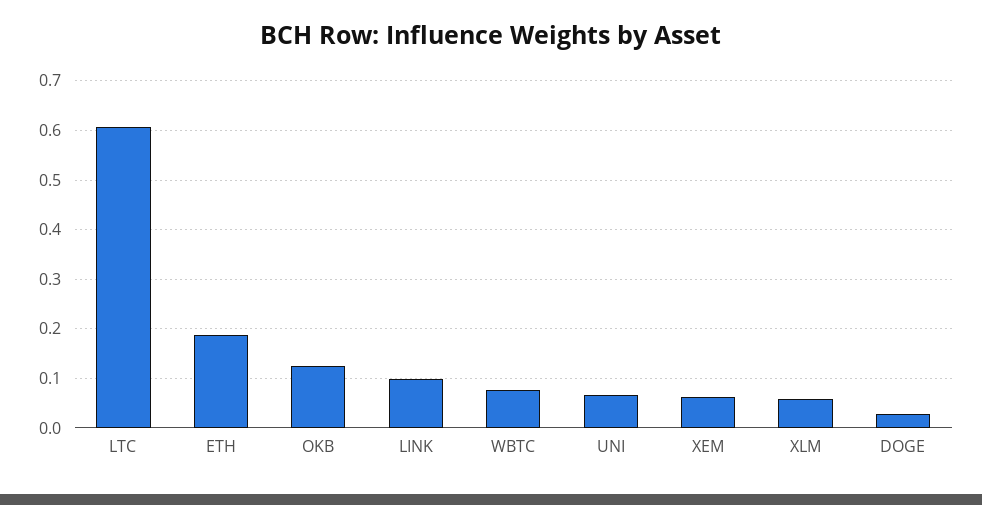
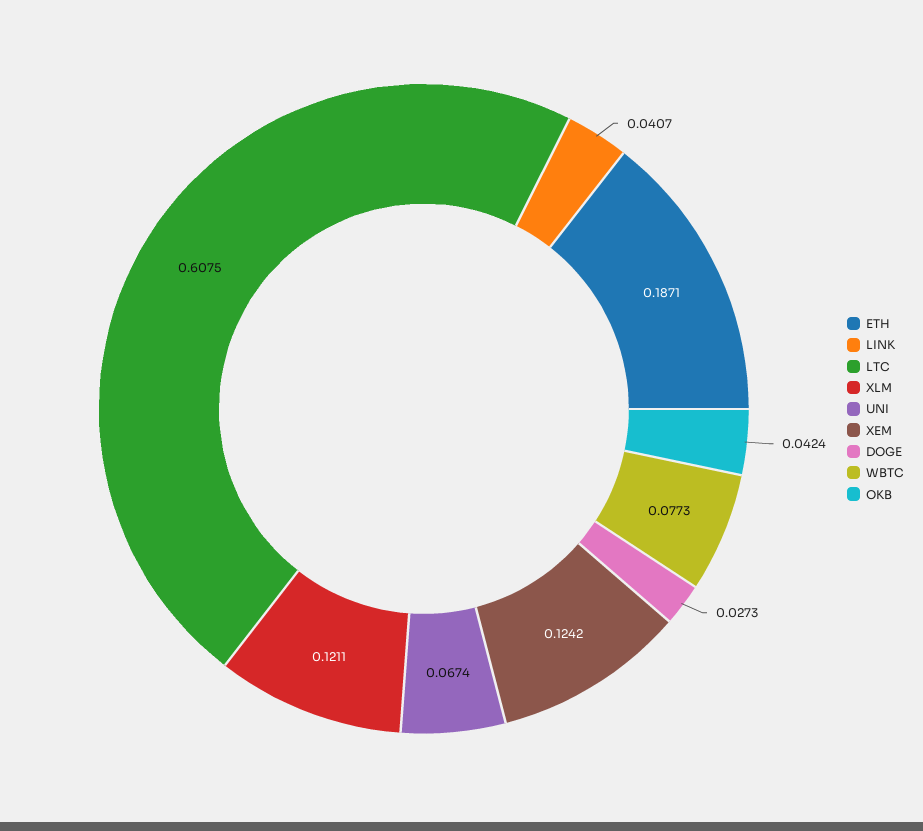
OKB: 0.12 -> 0.0424
LINK: 0.1 -> 0.0407
XEM: 0.06 -> 0.1242
XLM: 0.06 -> 0.1211

